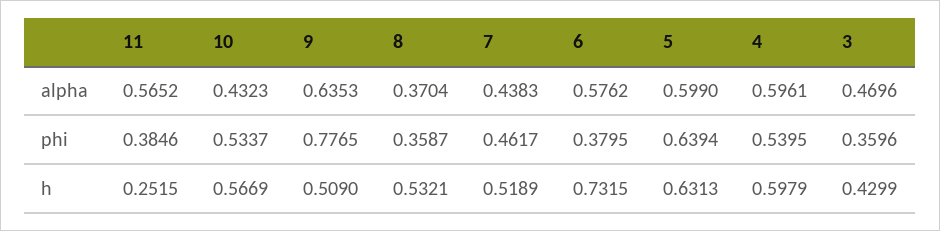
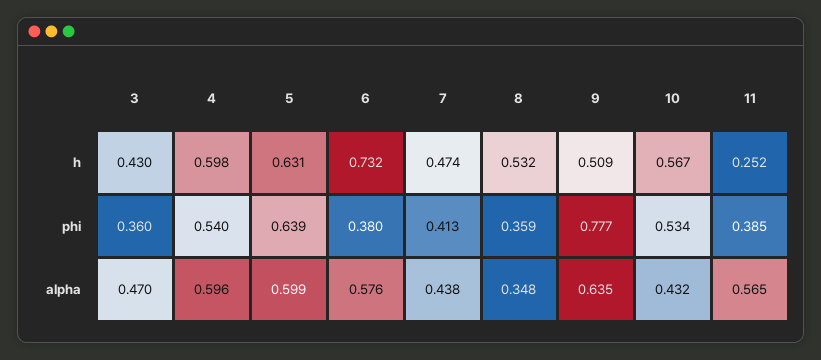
8, alpha: 0.3704 -> 0.348
7, phi: 0.4617 -> 0.413
7, h: 0.5189 -> 0.474

